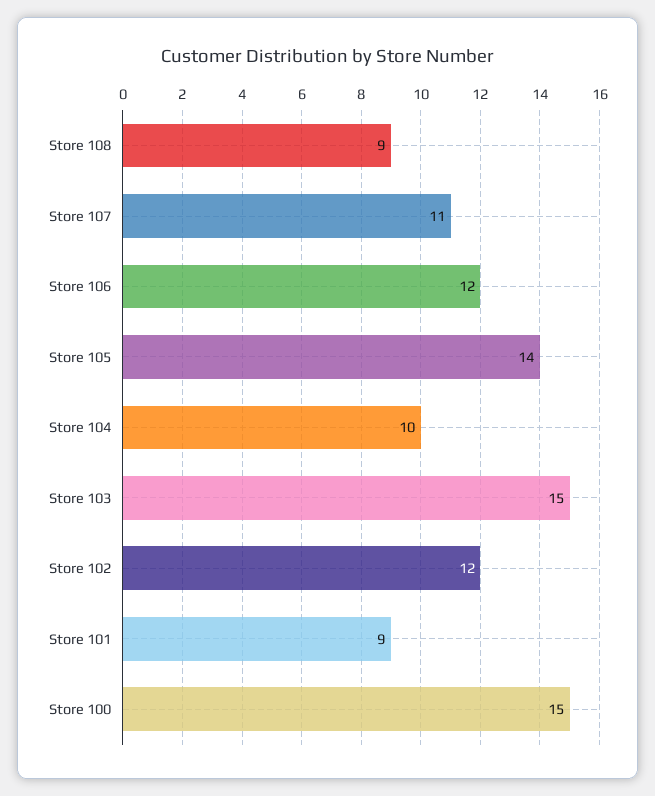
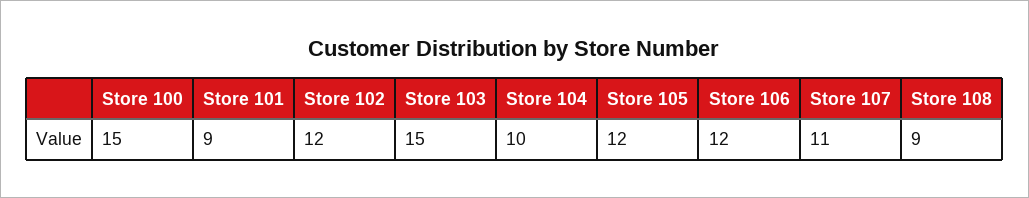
Store 105: 14 -> 12

